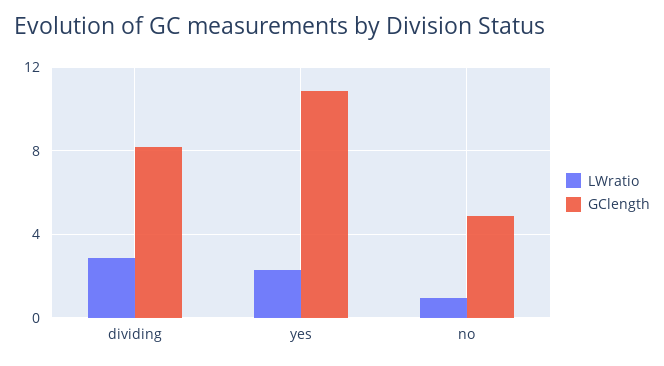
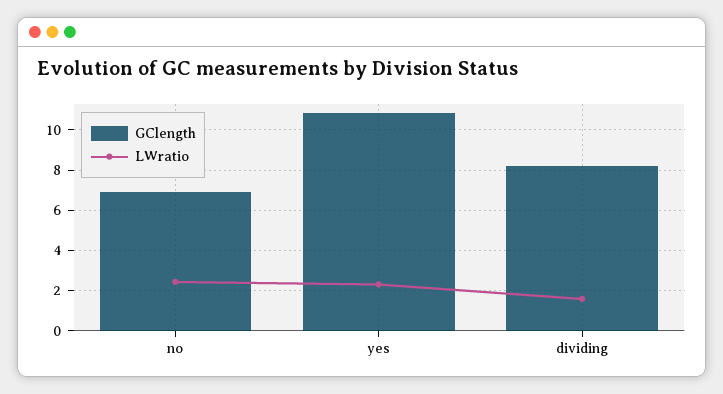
LWratio, dividing: 3 -> 1.5
LWratio, no: 1 -> 2.5
GClength, no: 5 -> 7

